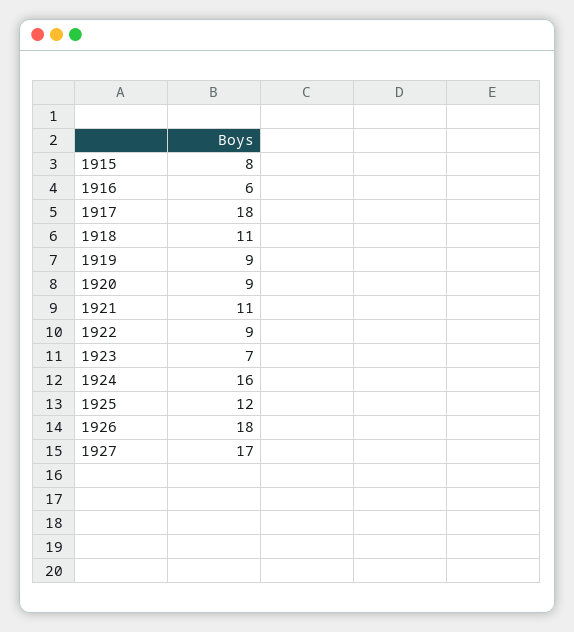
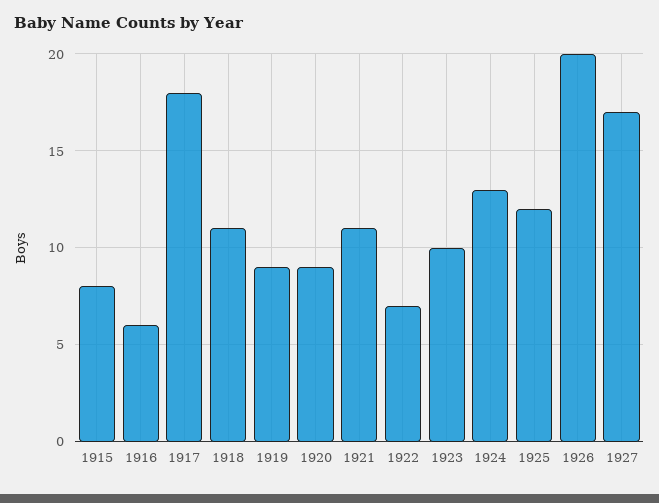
1922: 9 -> 7
1923: 7 -> 10
1924: 16 -> 13
1926: 18 -> 20

